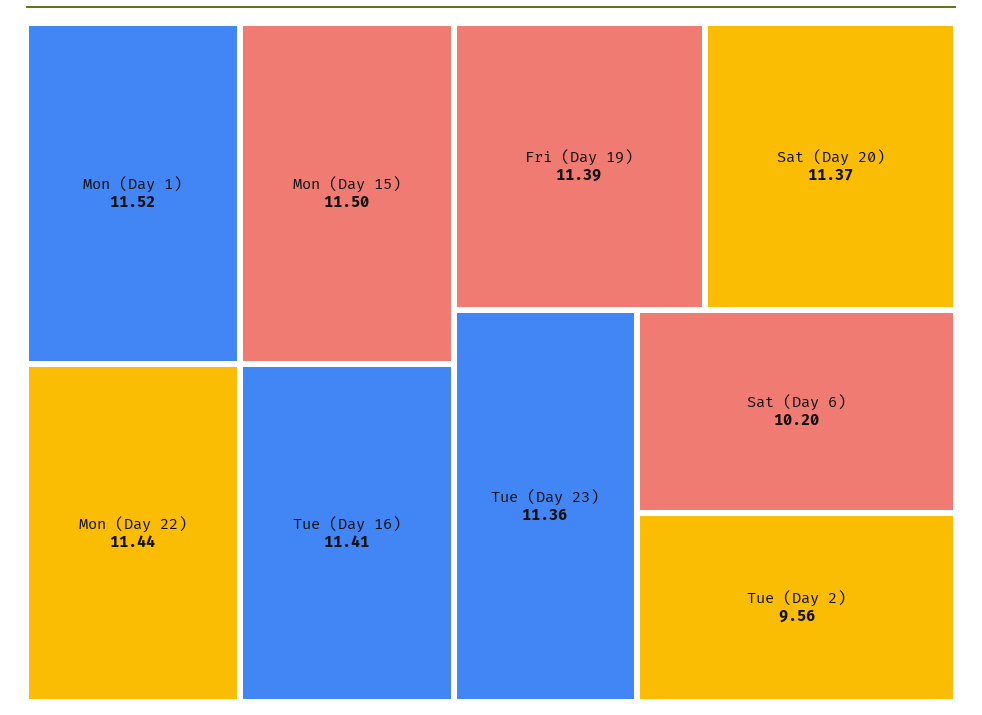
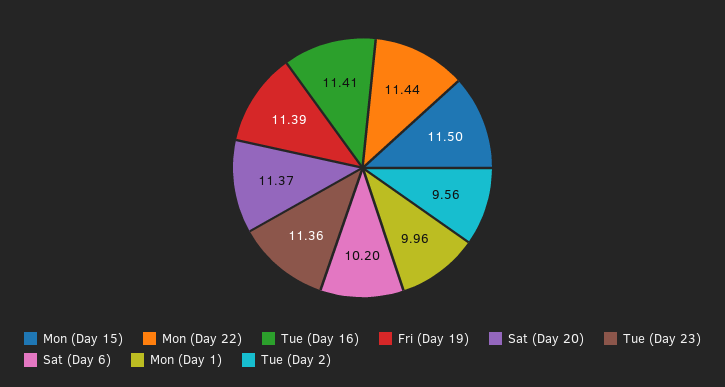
Mon (Day 1): 11.52 -> 9.96

